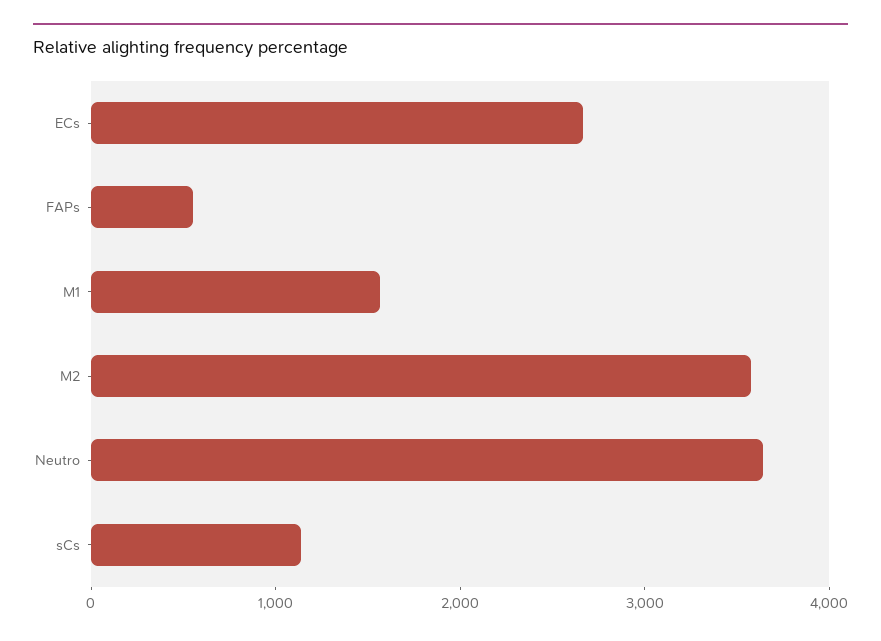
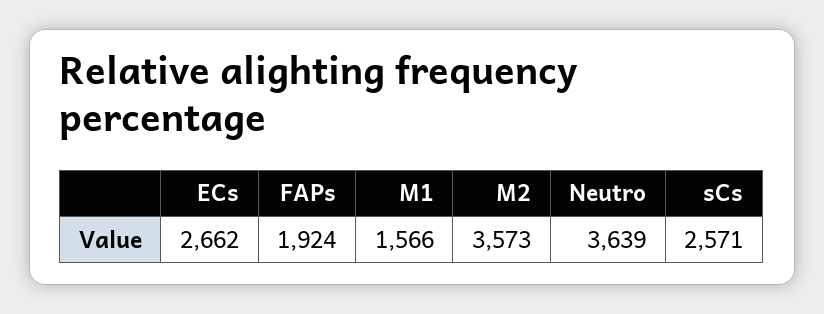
FAPs: 600 -> 1924
sCs: 1200 -> 2571

